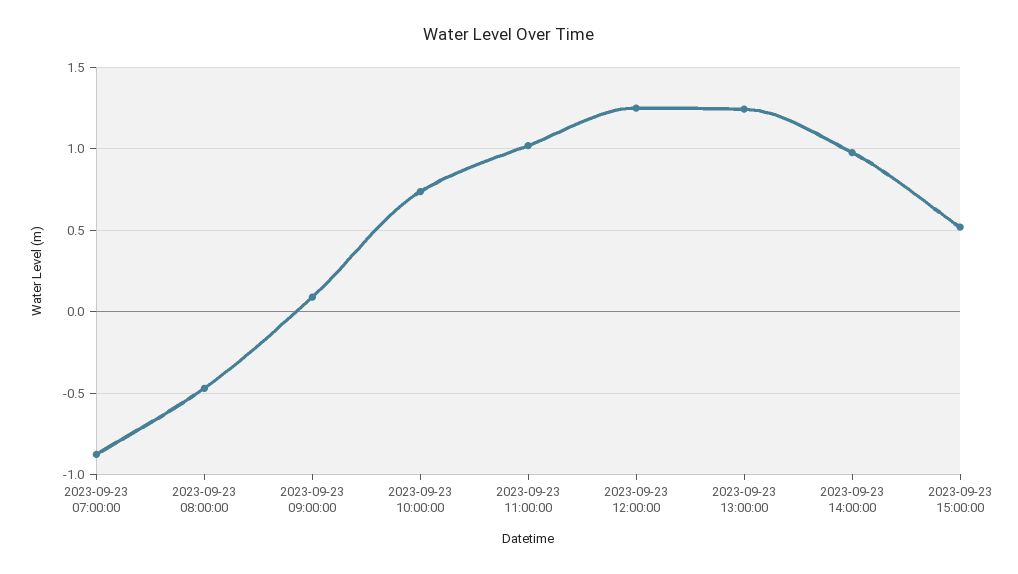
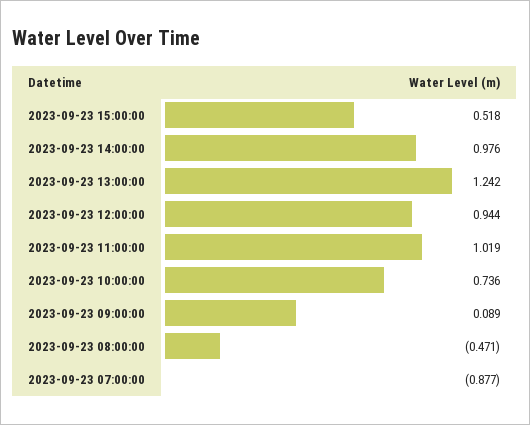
2023-09-23 12:00:00: 1.25 -> 0.944

